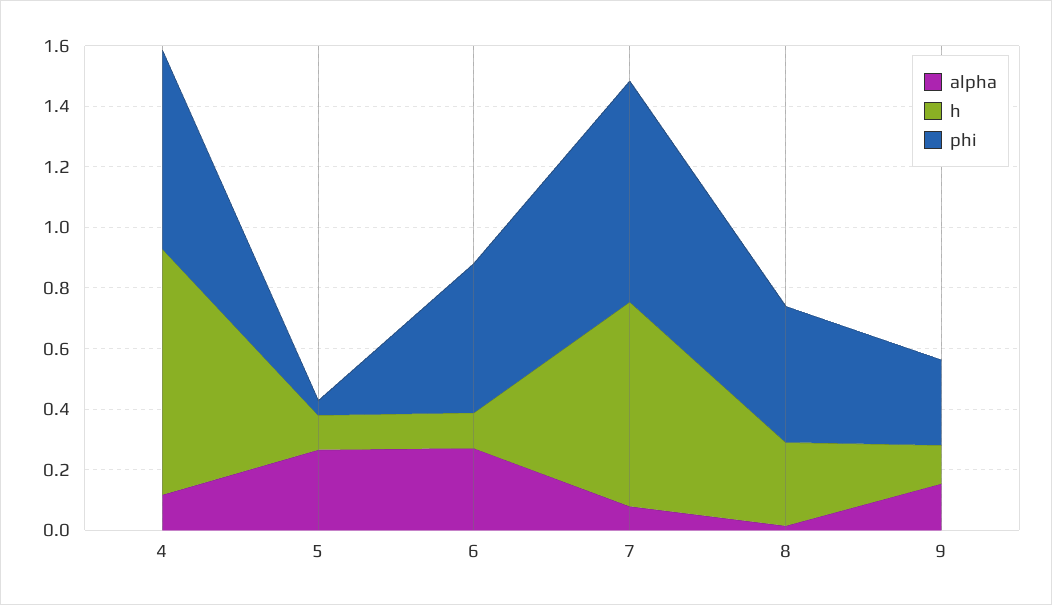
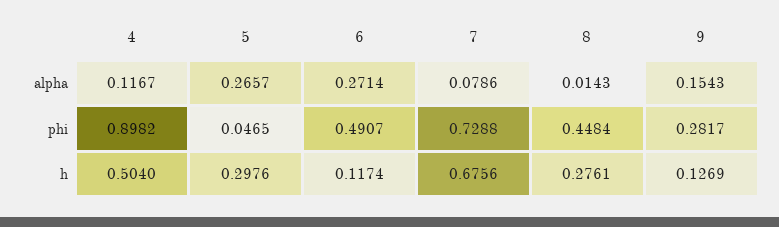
h, 4: 0.8 -> 0.504
phi, 4: 0.65 -> 0.8982
h, 5: 0.1 -> 0.2976

